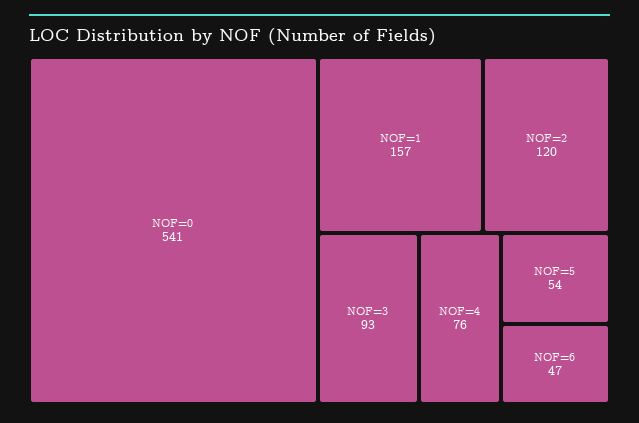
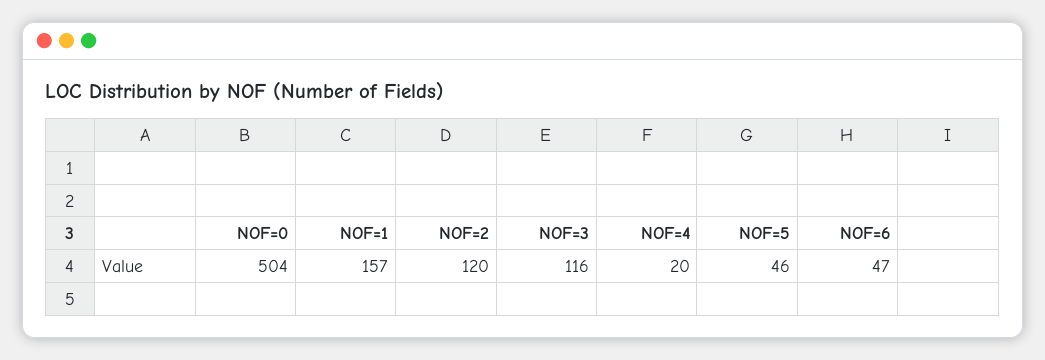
NOF=0: 541 -> 504
NOF=3: 93 -> 116
NOF=4: 76 -> 20
NOF=5: 54 -> 46

